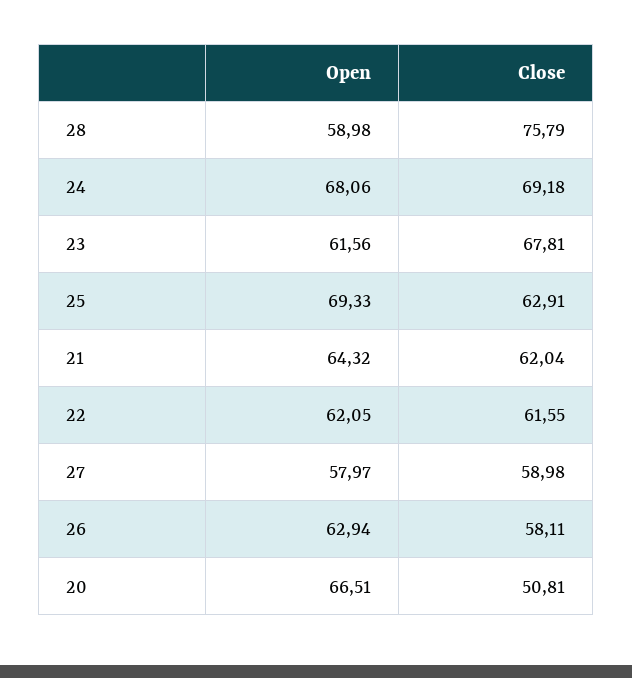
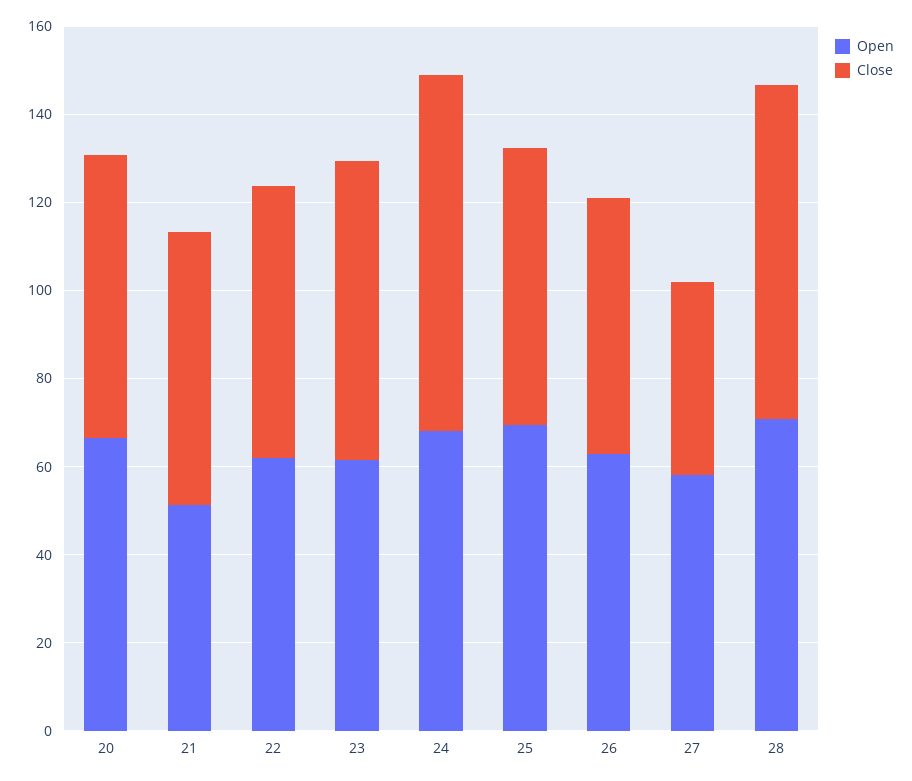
Open, 28: 58.98 -> 70
Close, 24: 69.18 -> 80
Open, 21: 64.32 -> 50
Close, 27: 58.98 -> 45
Close, 20: 50.81 -> 65

